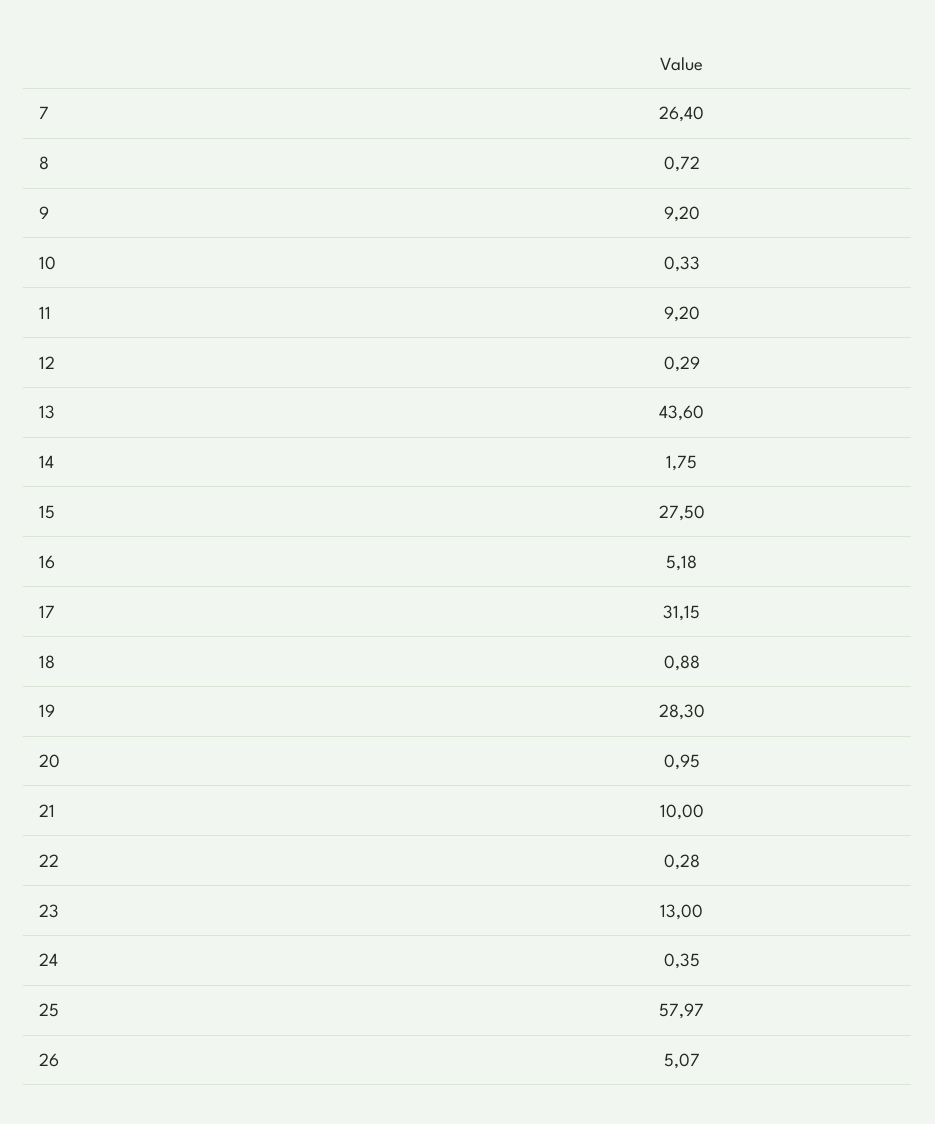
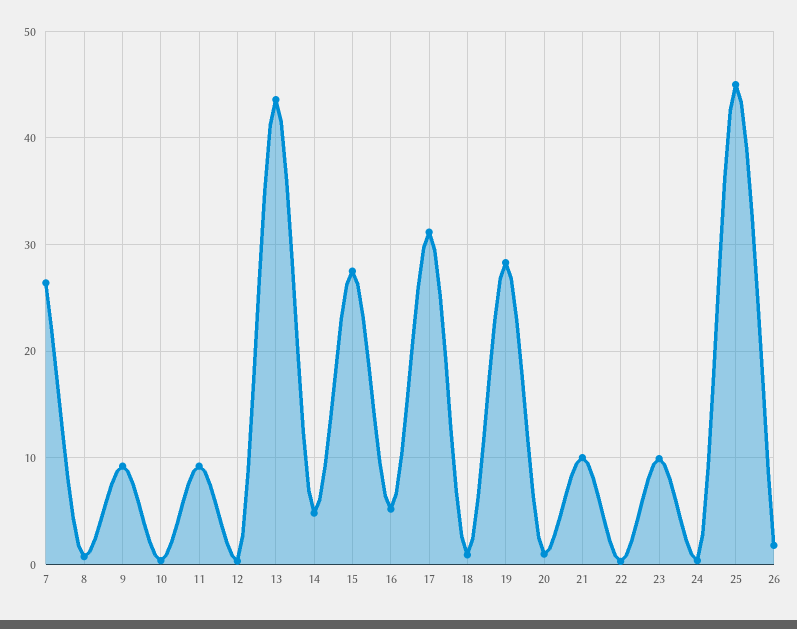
14: 1.75 -> 5
23: 13 -> 10
25: 57.97 -> 45
26: 5.07 -> 2

